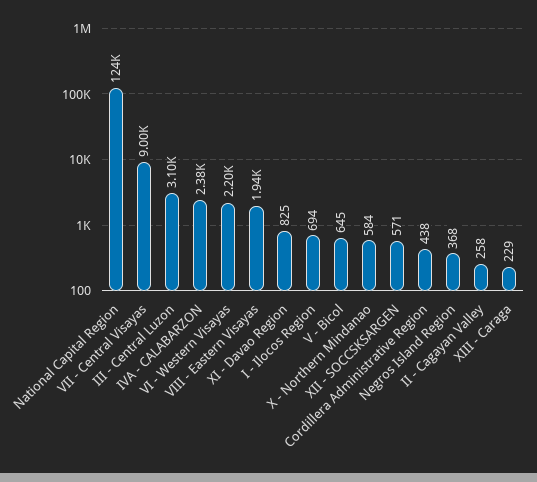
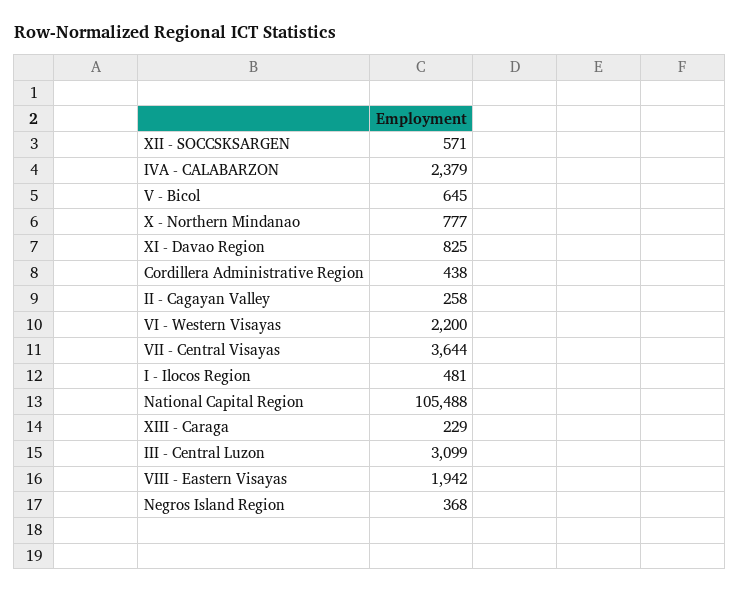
National Capital Region: 124000 -> 105488
VII - Central Visayas: 9000 -> 3644
I - Ilocos Region: 694 -> 481
X - Northern Mindanao: 584 -> 777

